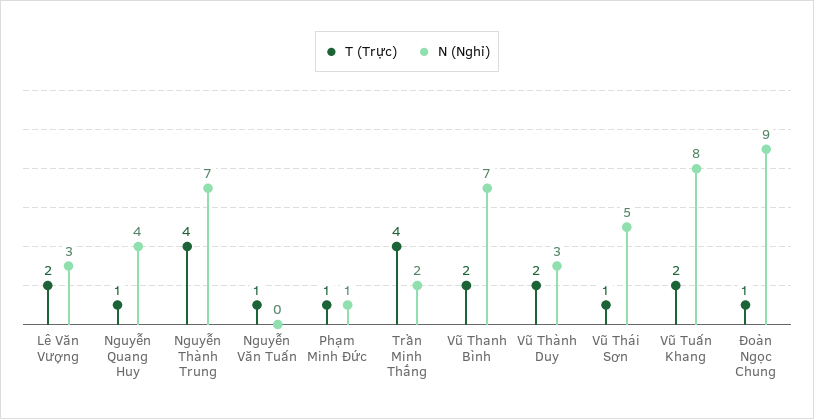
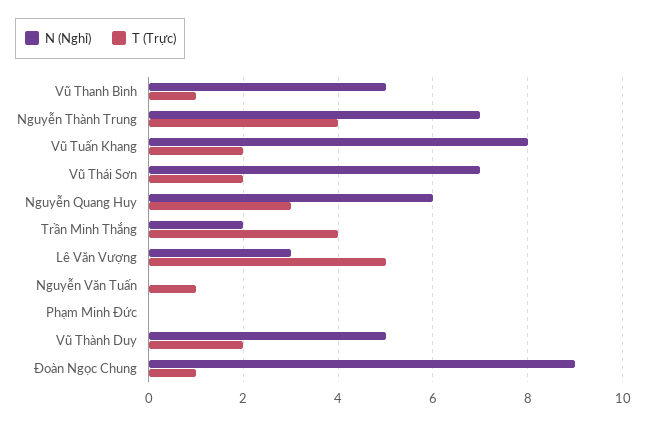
T (Trực), Lê Văn Vượng: 2 -> 5
T (Trực), Nguyễn Quang Huy: 1 -> 3
N (Nghỉ), Nguyễn Quang Huy: 4 -> 6
T (Trực), Phạm Minh Đức: 1 -> 0
N (Nghỉ), Phạm Minh Đức: 1 -> 0
T (Trực), Vũ Thanh Bình: 2 -> 1
N (Nghỉ), Vũ Thanh Bình: 7 -> 5
N (Nghỉ), Vũ Thành Duy: 3 -> 5
T (Trực), Vũ Thái Sơn: 1 -> 2
N (Nghỉ), Vũ Thái Sơn: 5 -> 7

